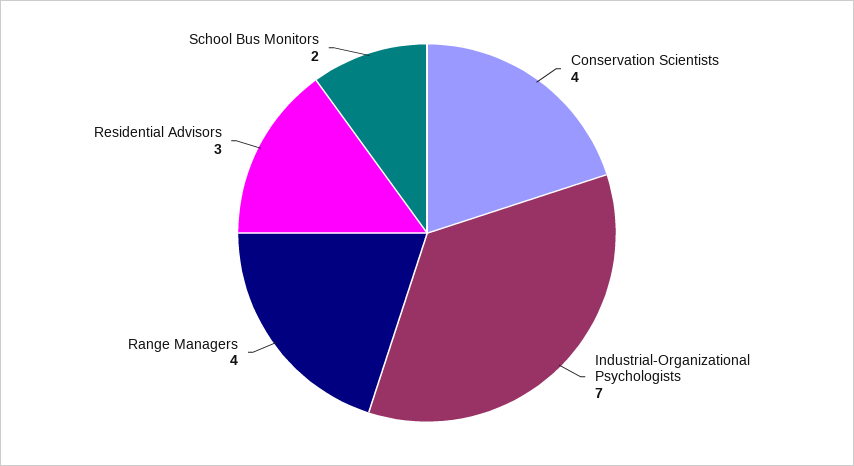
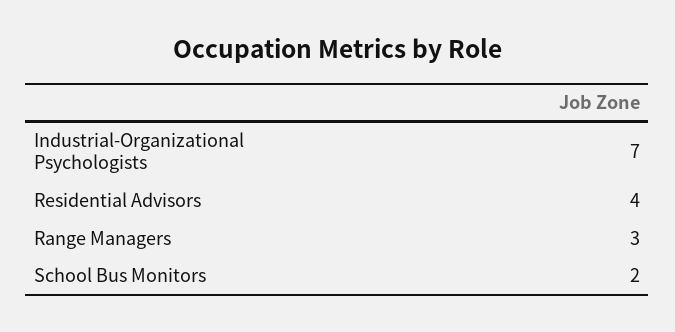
Conservation Scientists: 4 -> none
Range Managers: 4 -> 3
Residential Advisors: 3 -> 4

